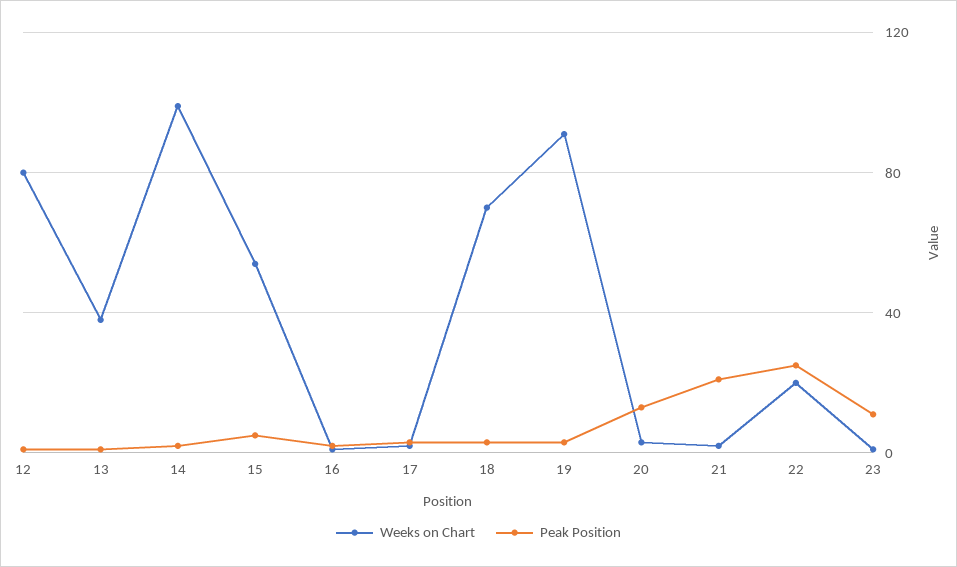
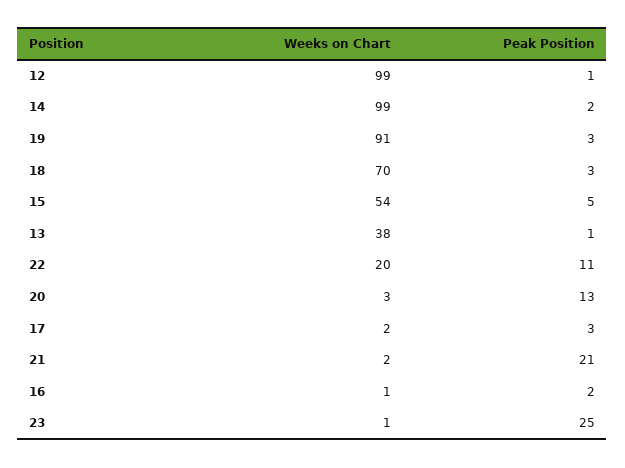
Weeks on Chart, 12: 80 -> 99
Peak Position, 22: 25 -> 11
Peak Position, 23: 10 -> 25

